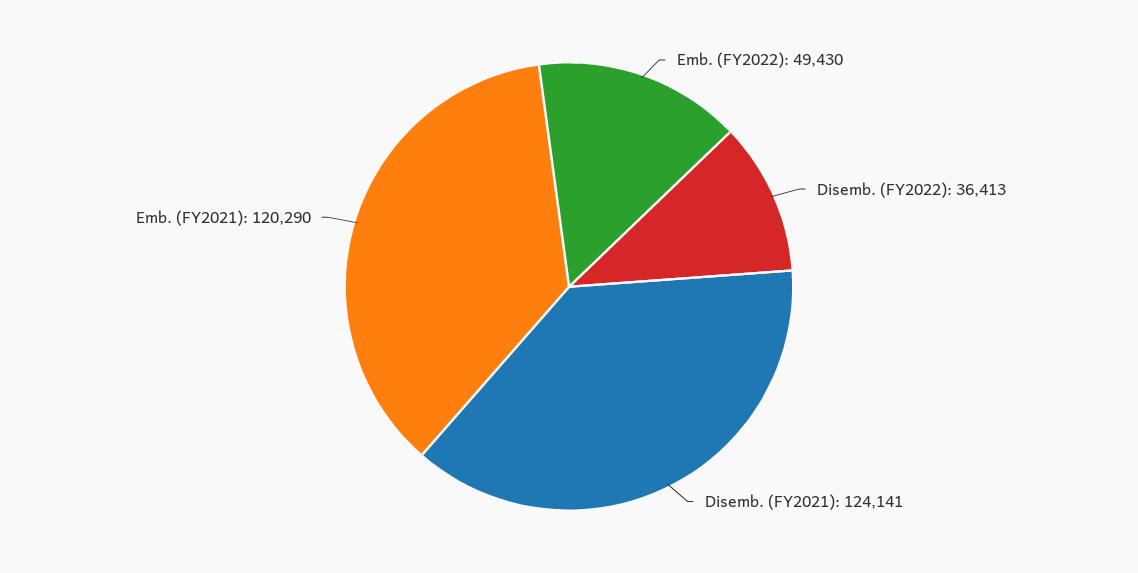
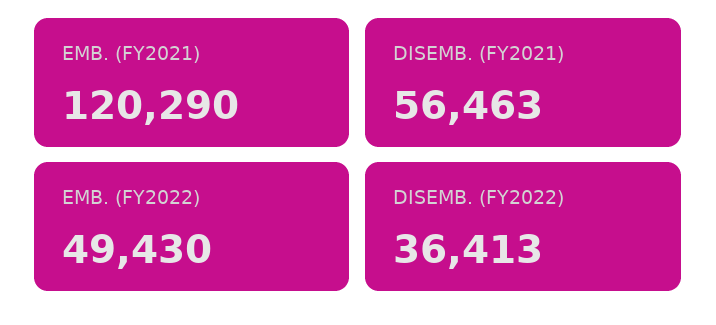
Disemb. (FY2021): 124141 -> 56463

